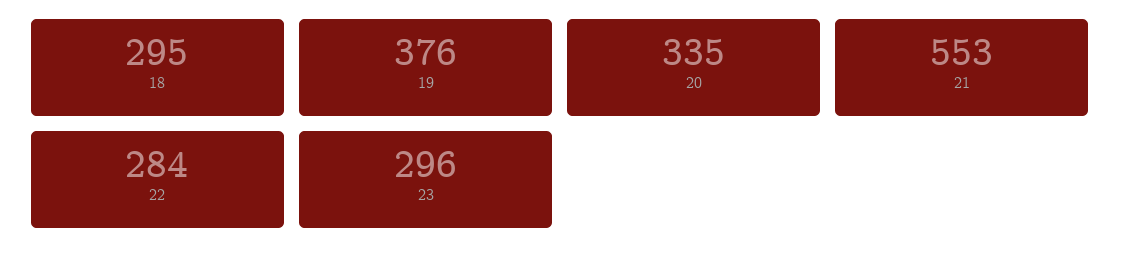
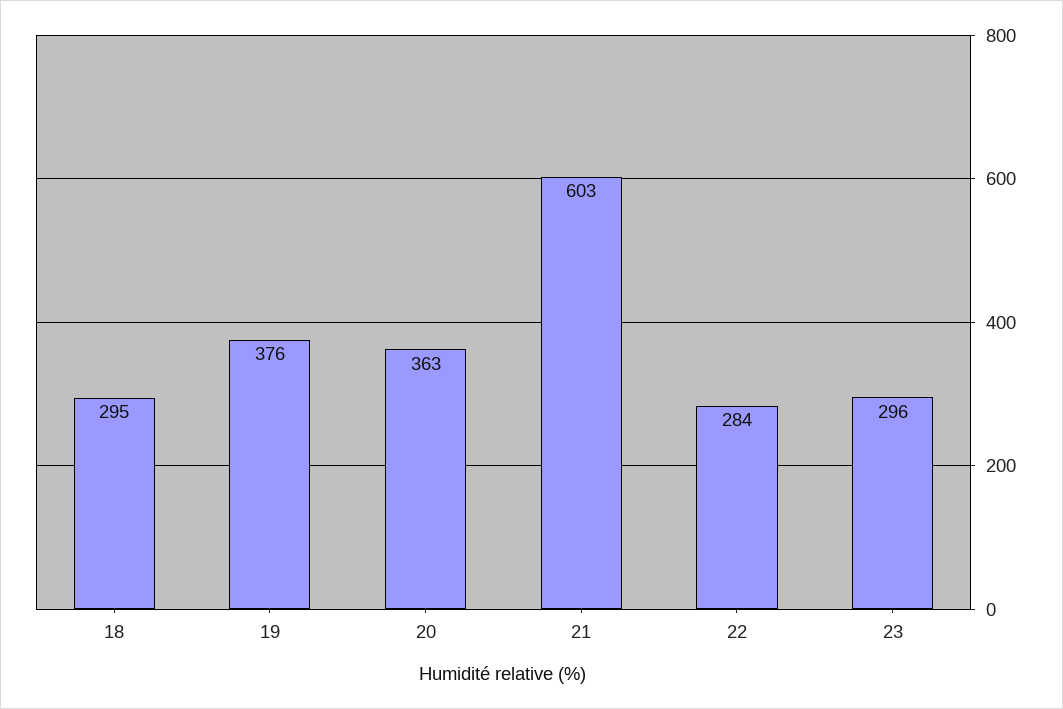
20: 335 -> 363
21: 553 -> 603

